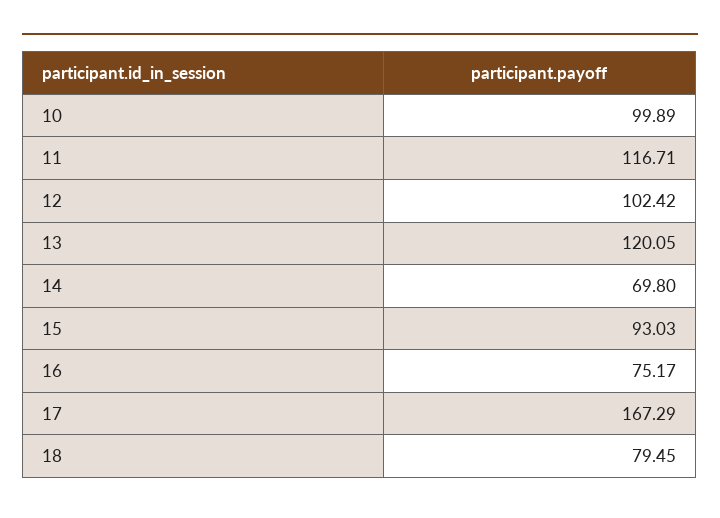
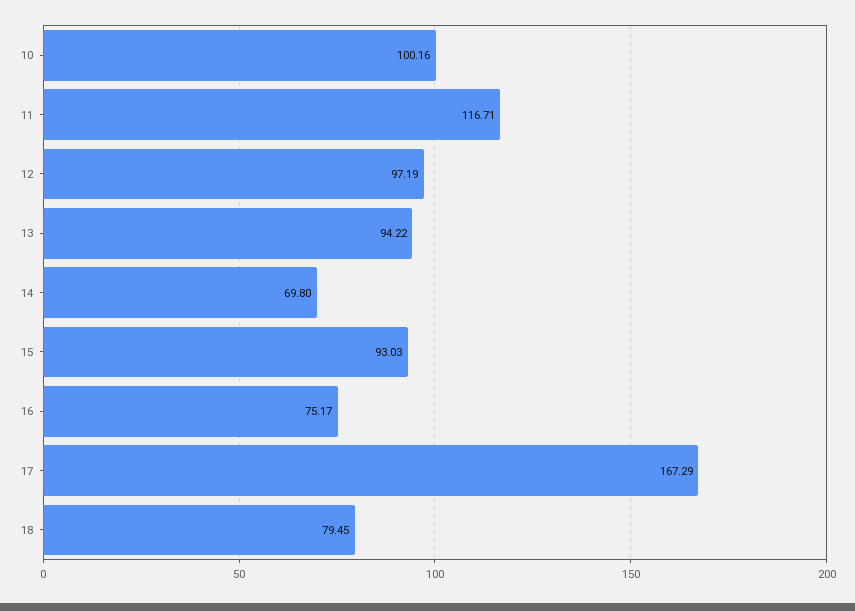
10: 99.89 -> 100.16
12: 102.42 -> 97.19
13: 120.05 -> 94.22

